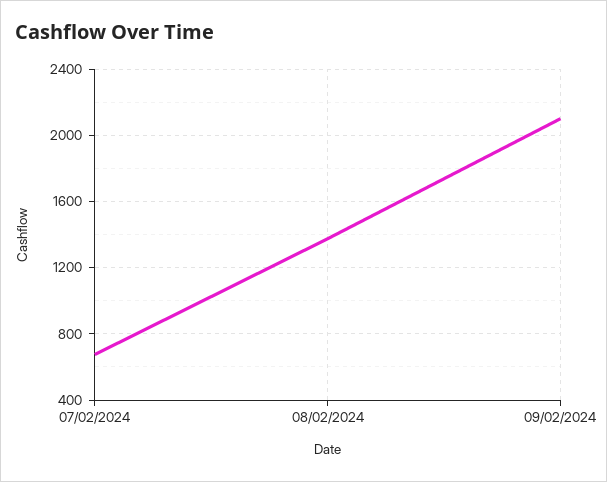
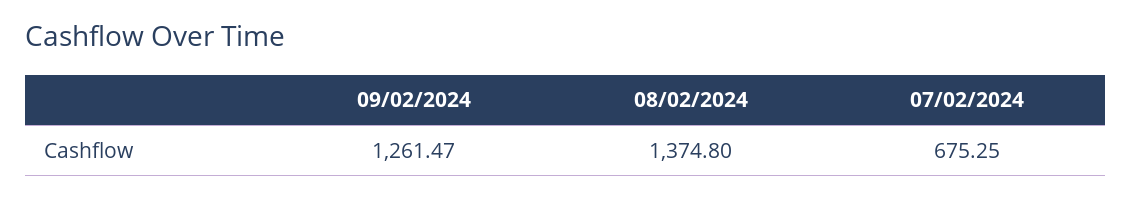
09/02/2024: 2100 -> 1261.47

